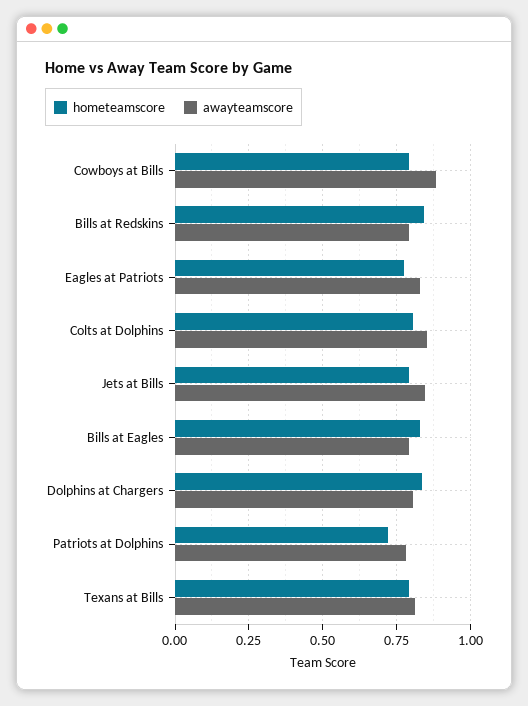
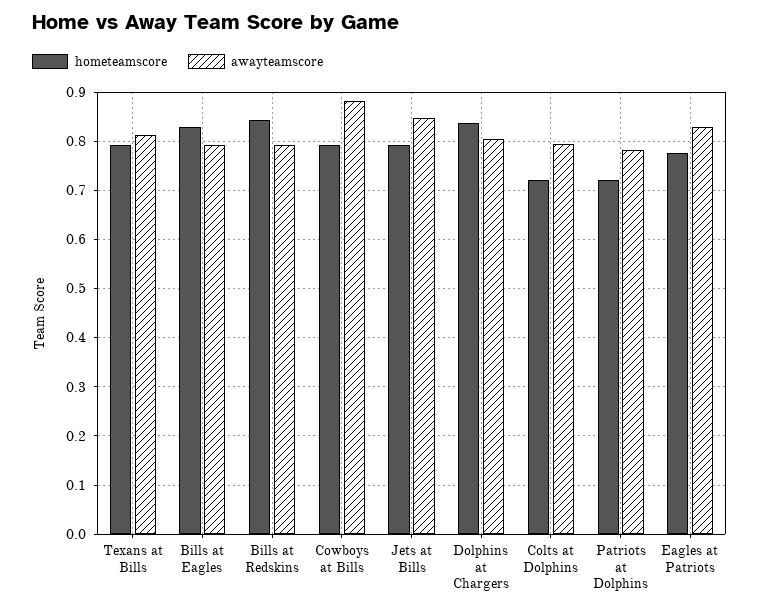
hometeamscore, Colts at Dolphins: 0.8 -> 0.72
awayteamscore, Colts at Dolphins: 0.85 -> 0.8

